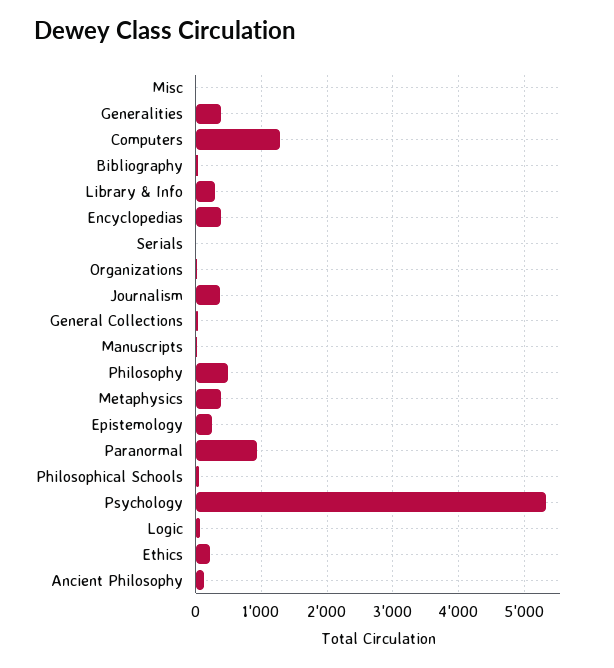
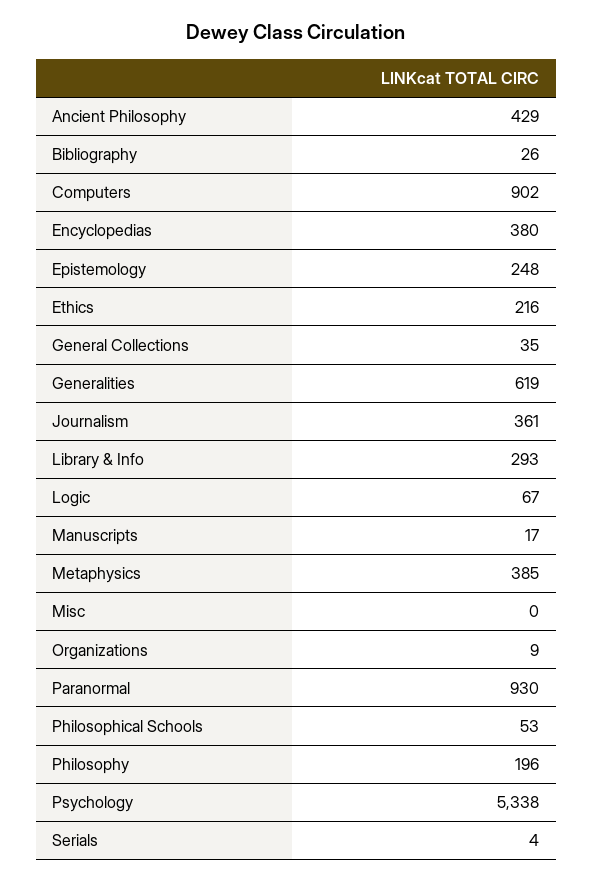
Generalities: 400 -> 619
Computers: 1300 -> 902
Philosophy: 500 -> 196
Ancient Philosophy: 100 -> 429

